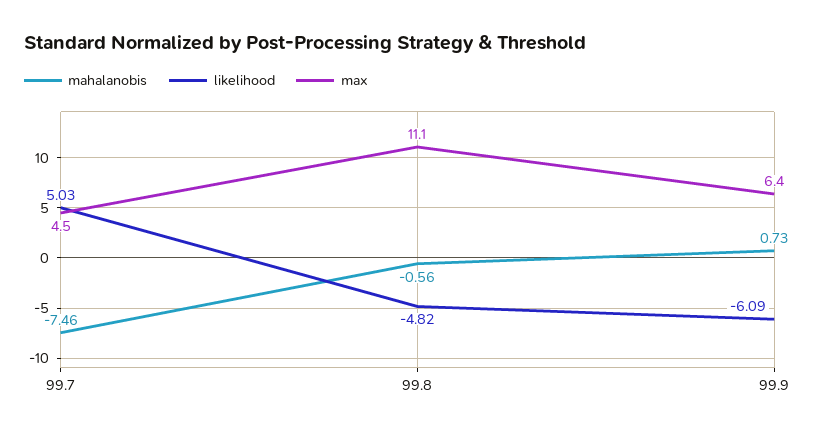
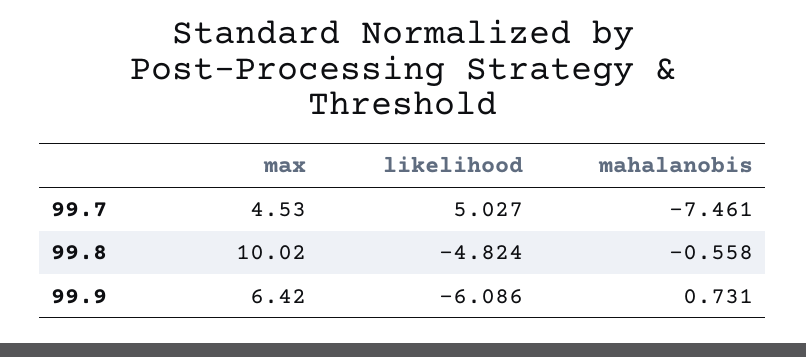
max, 99.8: 11.1 -> 10.02

